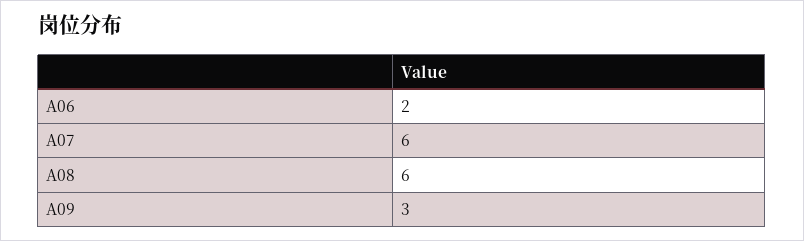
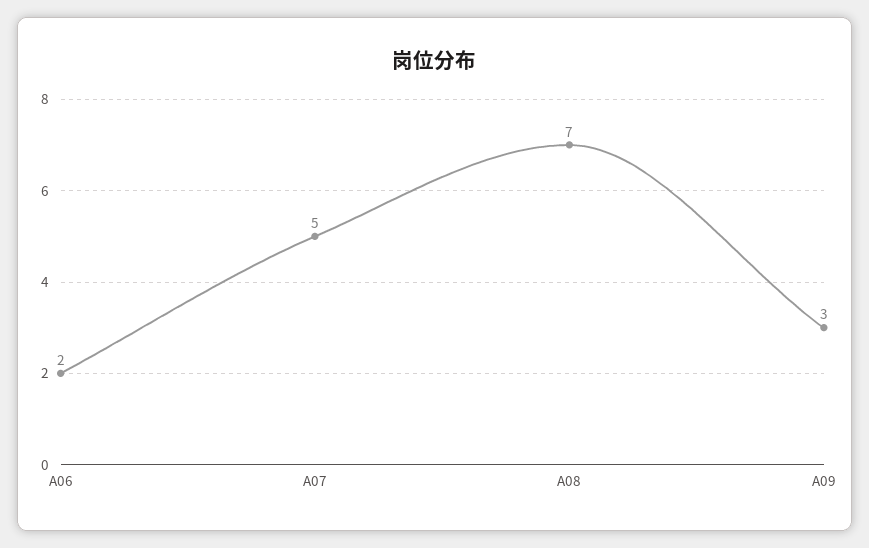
A07: 6 -> 5
A08: 6 -> 7

